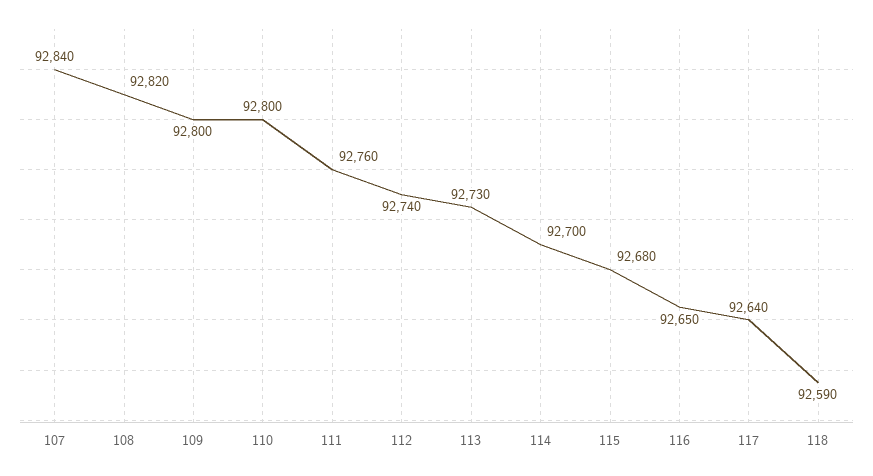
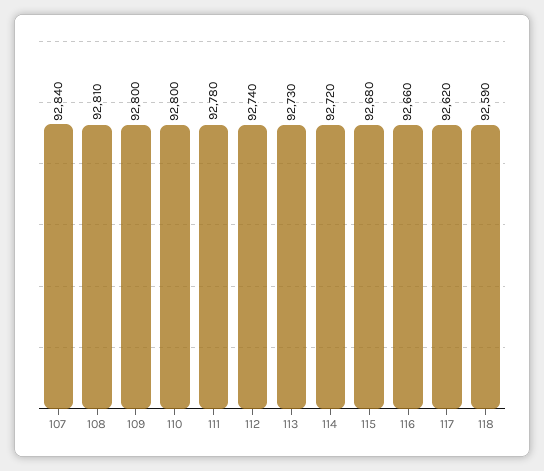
108: 92820 -> 92810
111: 92760 -> 92780
114: 92700 -> 92720
116: 92650 -> 92660
117: 92640 -> 92620

